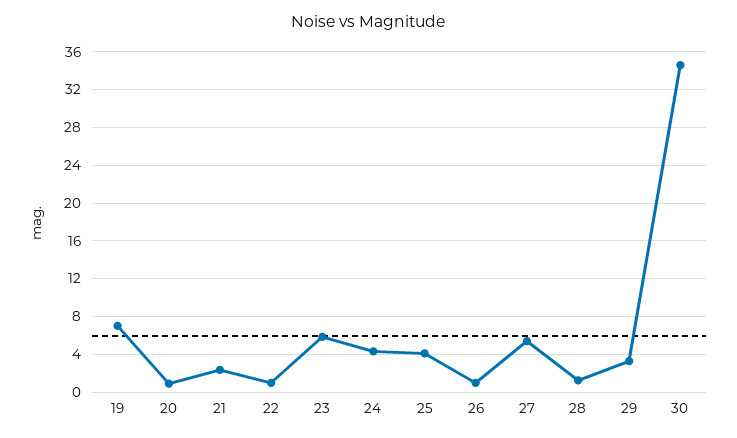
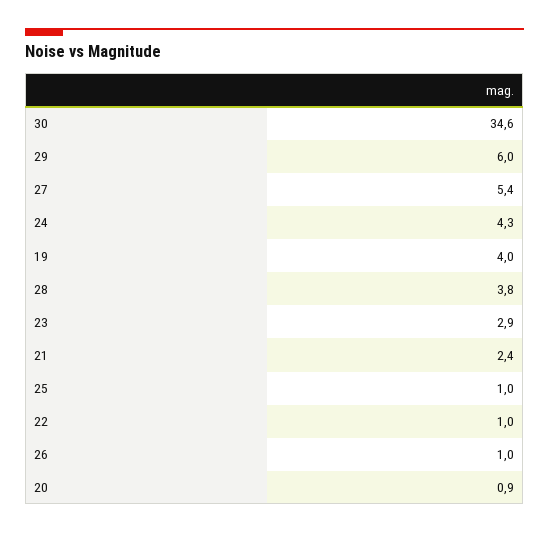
19: 7 -> 4
23: 6 -> 2.9
25: 4 -> 1
28: 1 -> 3.8
29: 3 -> 6

